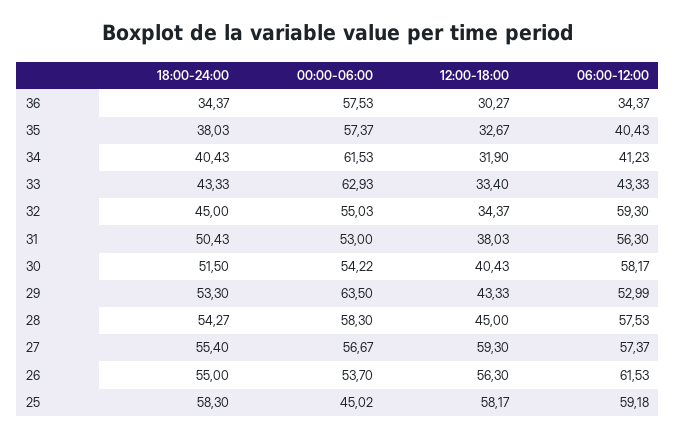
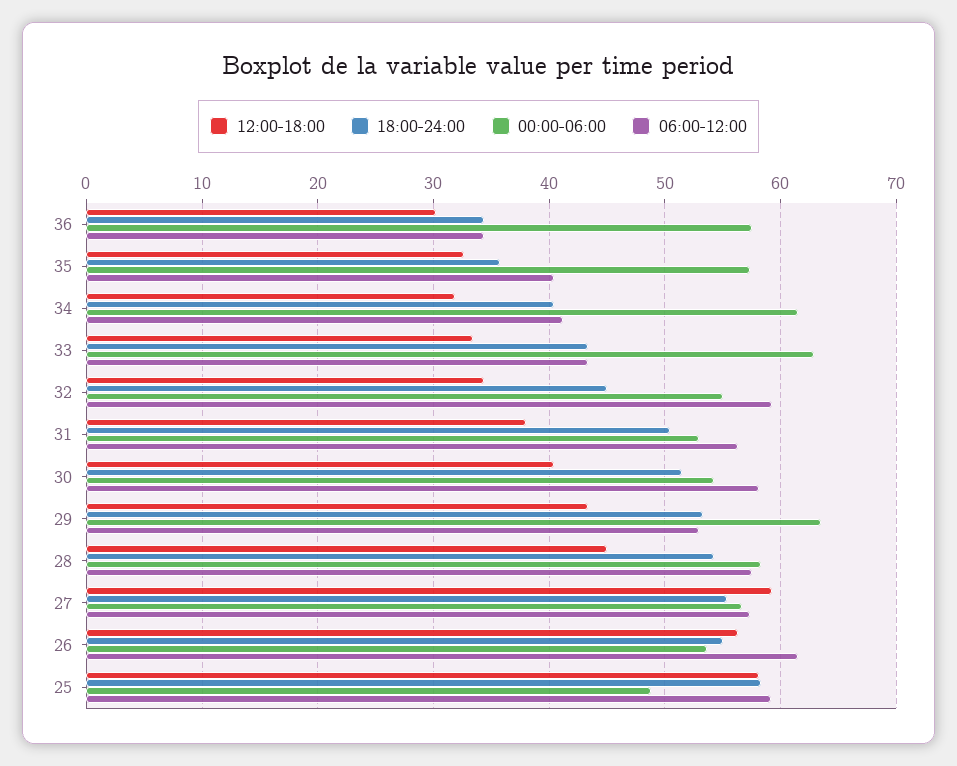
18:00-24:00, 35: 38.03 -> 36
00:00-06:00, 25: 45.02 -> 49

